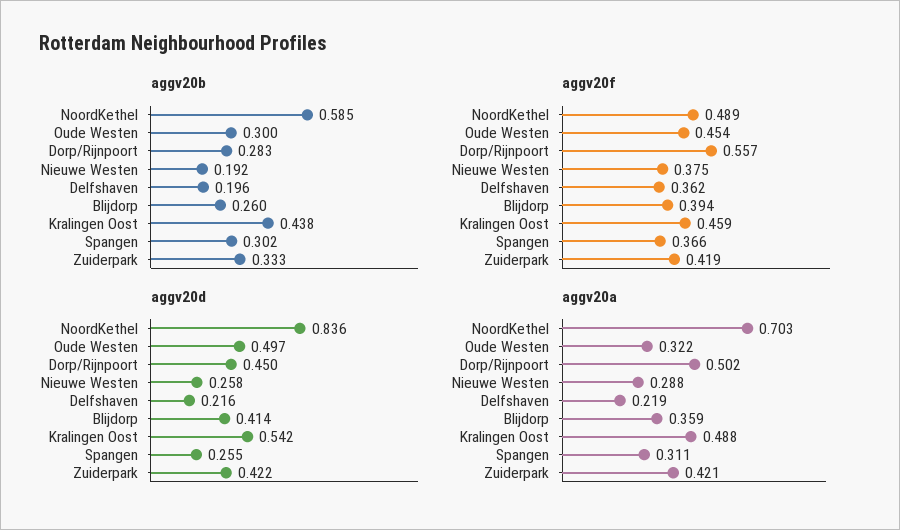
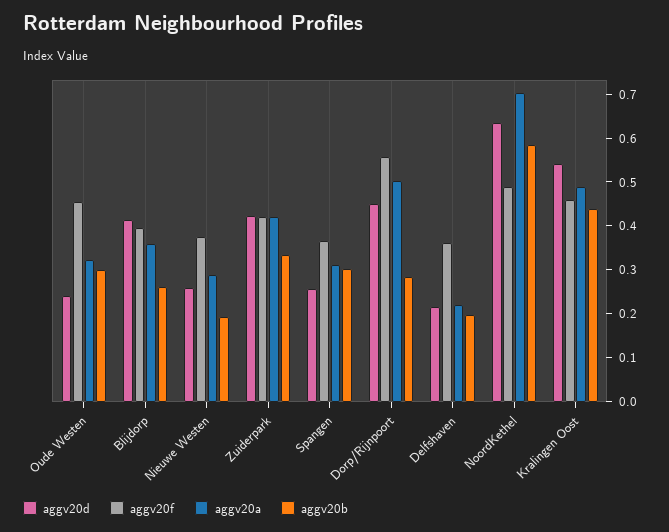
aggv20d, NoordKethel: 0.836 -> 0.64
aggv20d, Oude Westen: 0.497 -> 0.24

